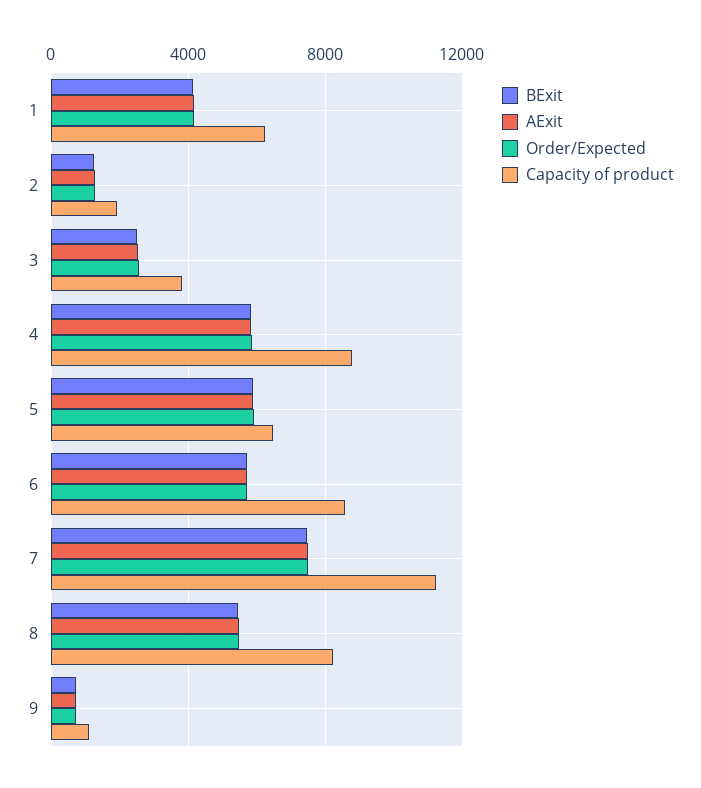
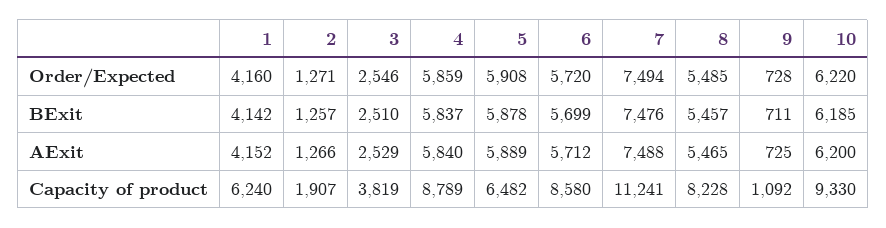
Order/Expected, 10: none -> 6220
BExit, 10: none -> 6185
AExit, 10: none -> 6200
Capacity of product, 10: none -> 9330

